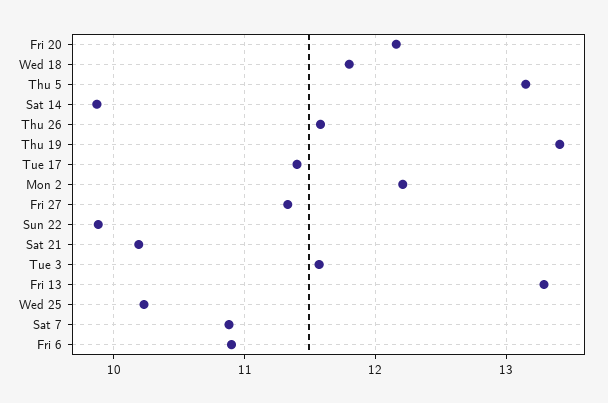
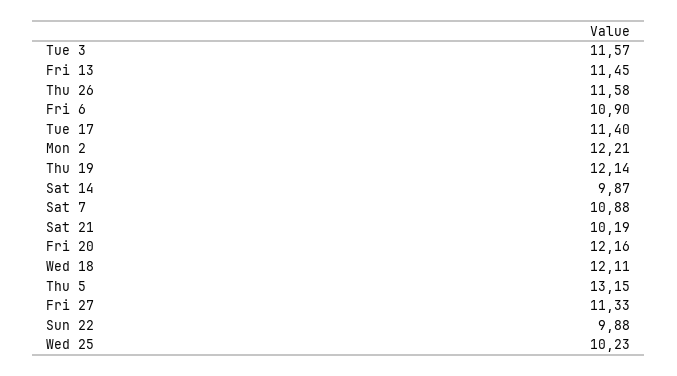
Wed 18: 11.8 -> 12.11
Thu 19: 13.4 -> 12.14
Fri 13: 13.3 -> 11.45

